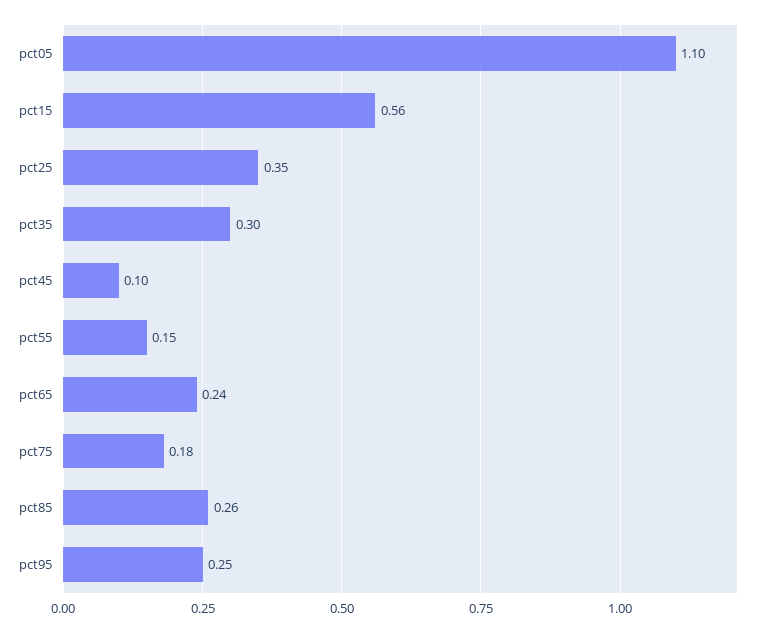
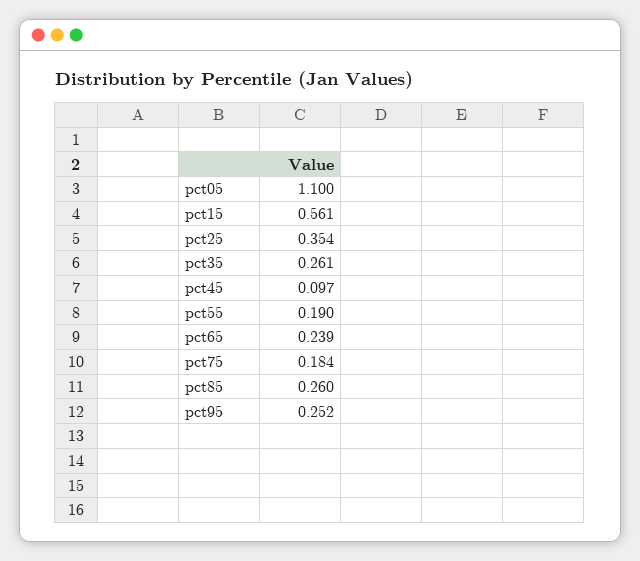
pct35: 0.3 -> 0.261
pct55: 0.15 -> 0.19

